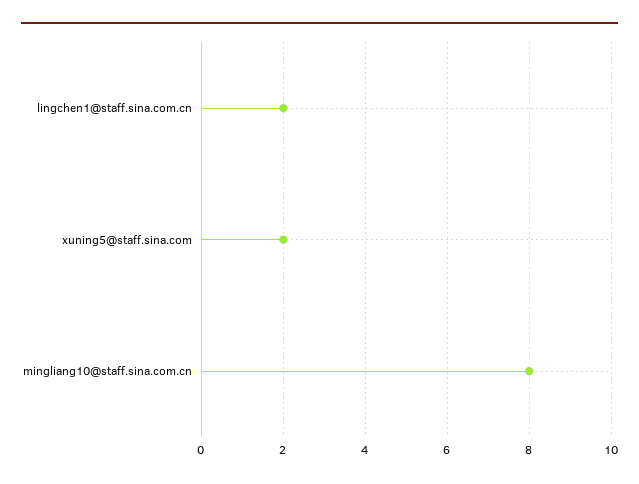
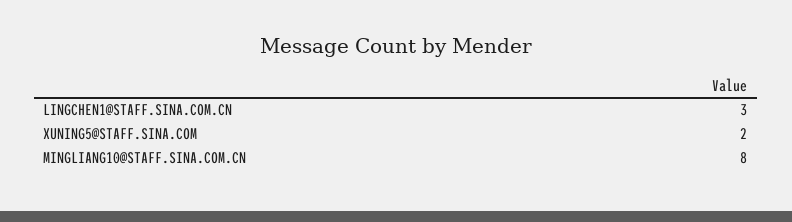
lingchen1@staff.sina.com.cn: 2 -> 3

